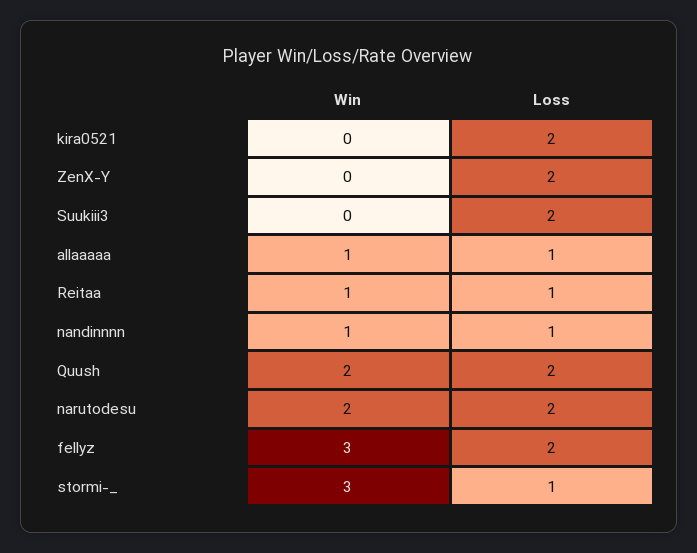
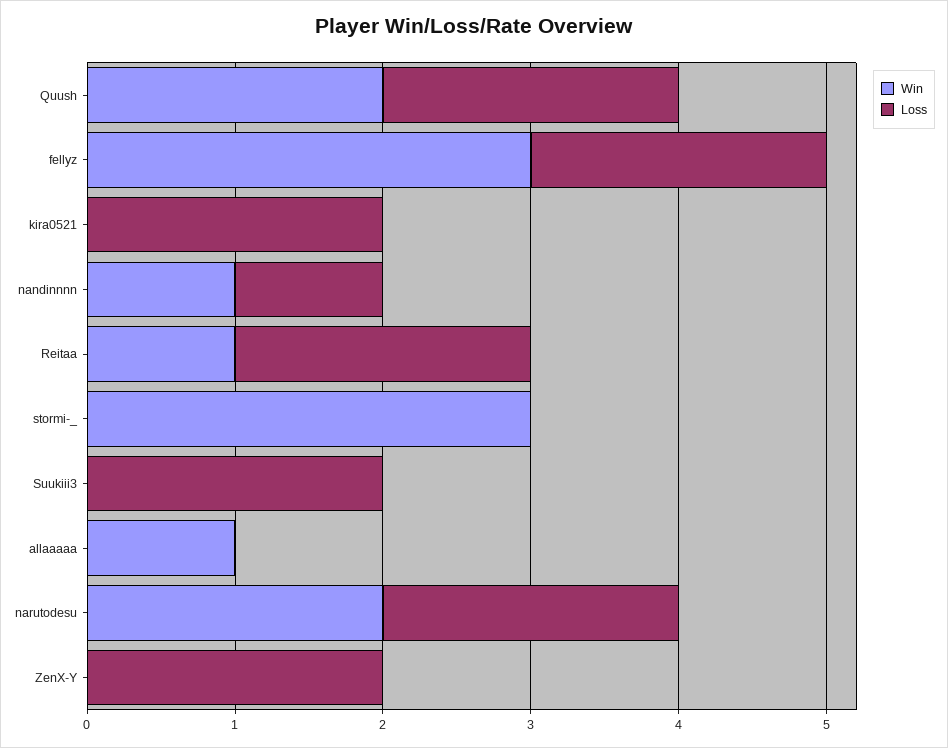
Loss, allaaaaa: 1 -> 0
Loss, Reitaa: 1 -> 2
Loss, stormi-_: 1 -> 0

